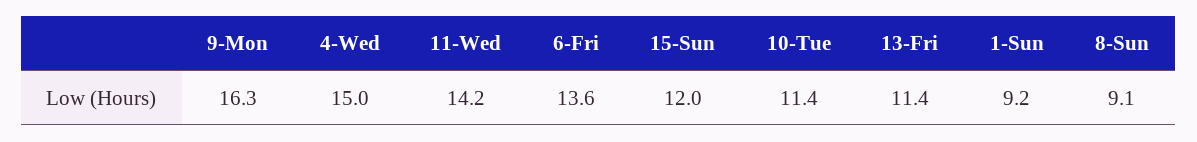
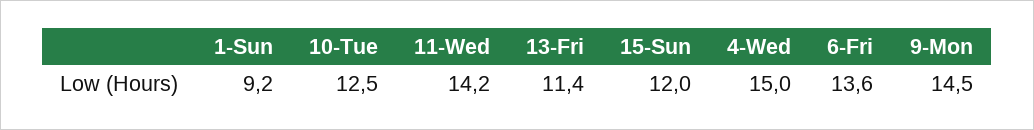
9-Mon: 16.3 -> 14.5
10-Tue: 11.4 -> 12.5
8-Sun: 9.1 -> none

